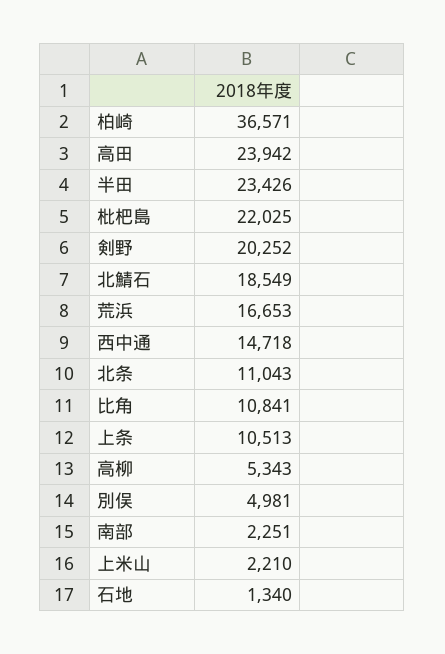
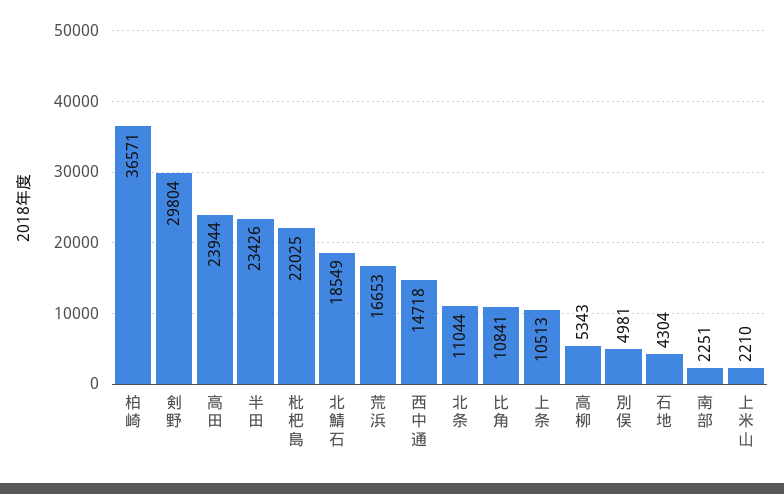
高田: 23942 -> 23944
剣野: 20252 -> 29804
北条: 11043 -> 11044
石地: 1340 -> 4304

